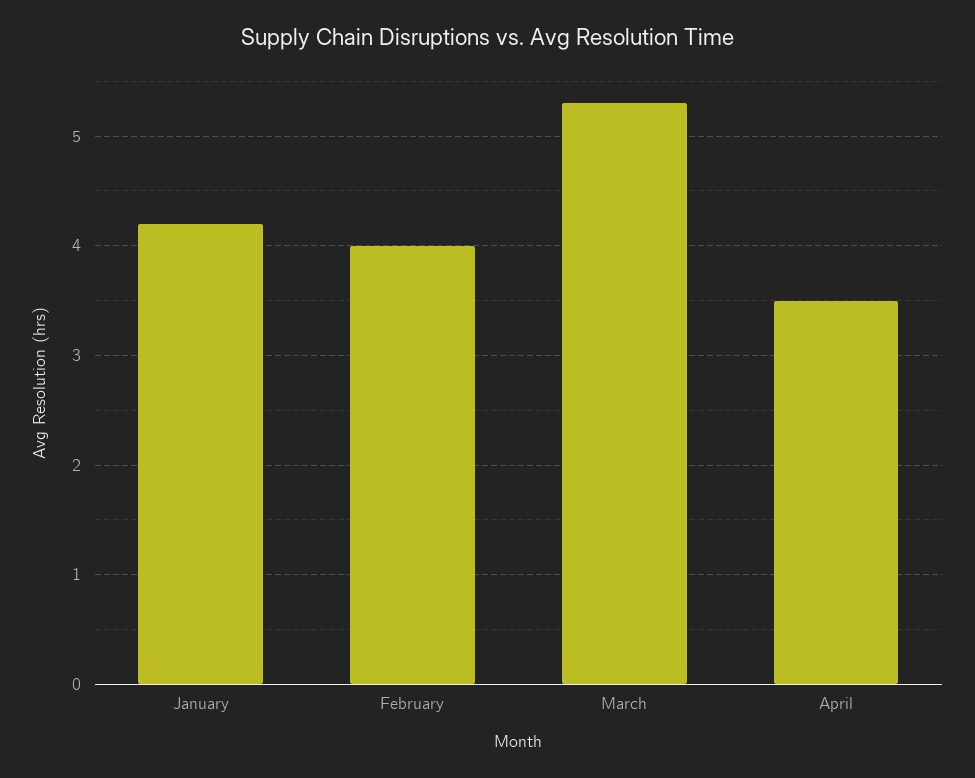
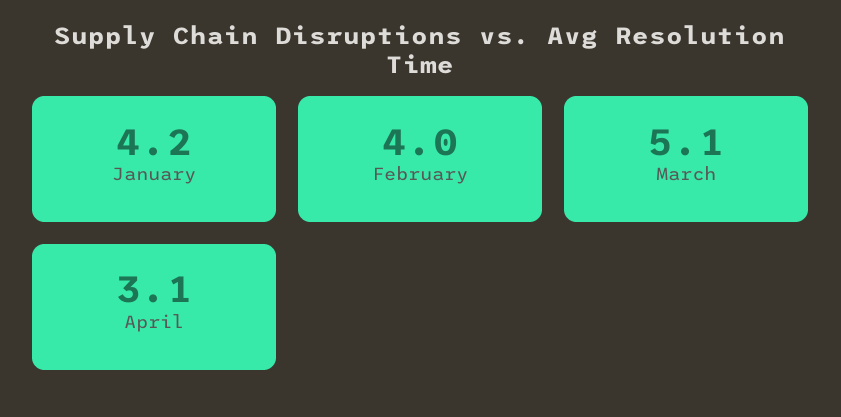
March: 5.3 -> 5.1
April: 3.5 -> 3.1

